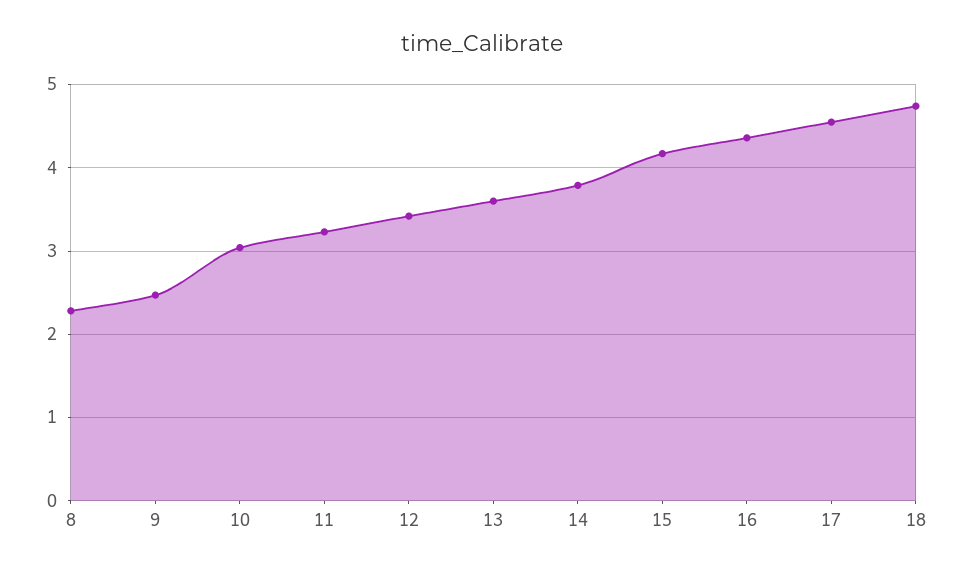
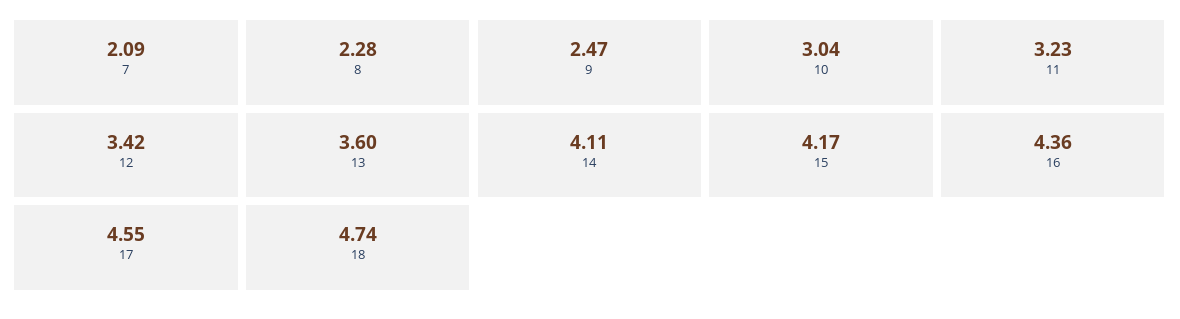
14: 3.8 -> 4.11
7: none -> 2.09

